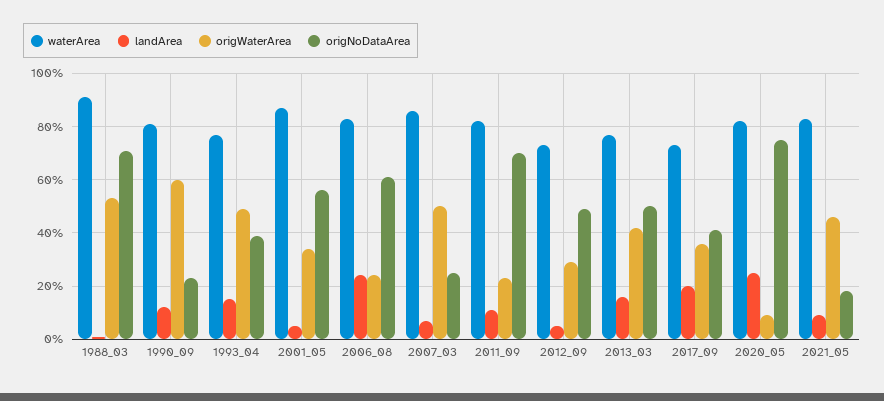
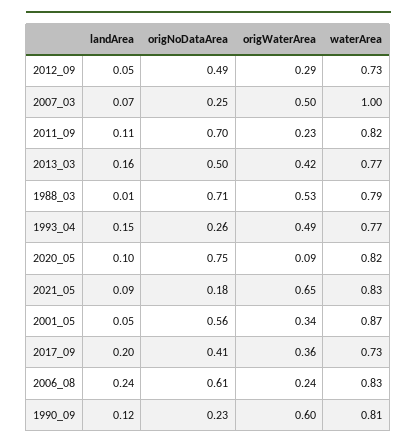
waterArea, 1988_03: 0.9 -> 0.79
origNoDataArea, 1993_04: 0.4 -> 0.26
waterArea, 2007_03: 0.85 -> 1
landArea, 2020_05: 0.25 -> 0.1
origWaterArea, 2021_05: 0.45 -> 0.65

